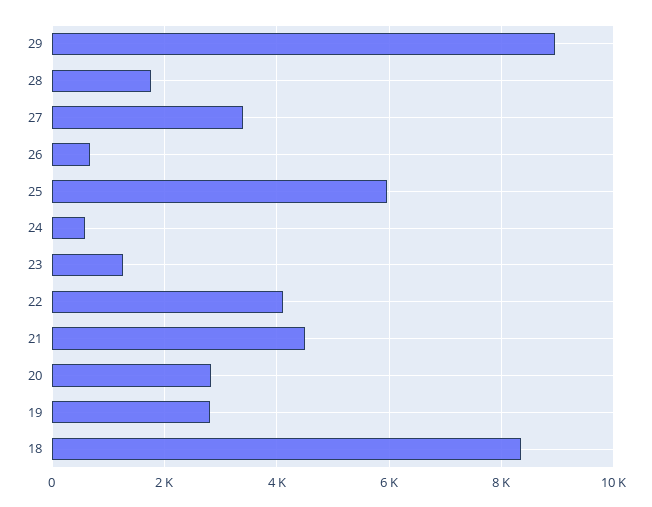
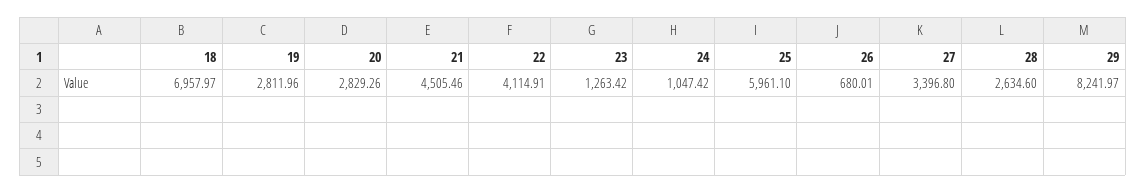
29: 9000 -> 8241.97
28: 1800 -> 2634.6
24: 600 -> 1047.42
18: 8400 -> 6957.97

